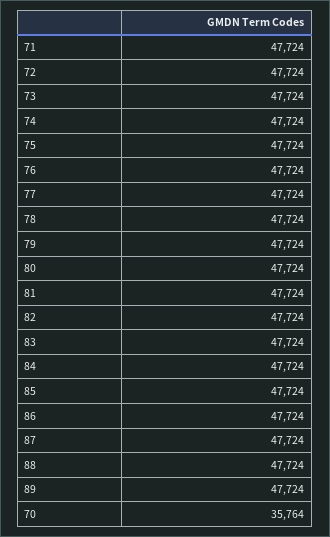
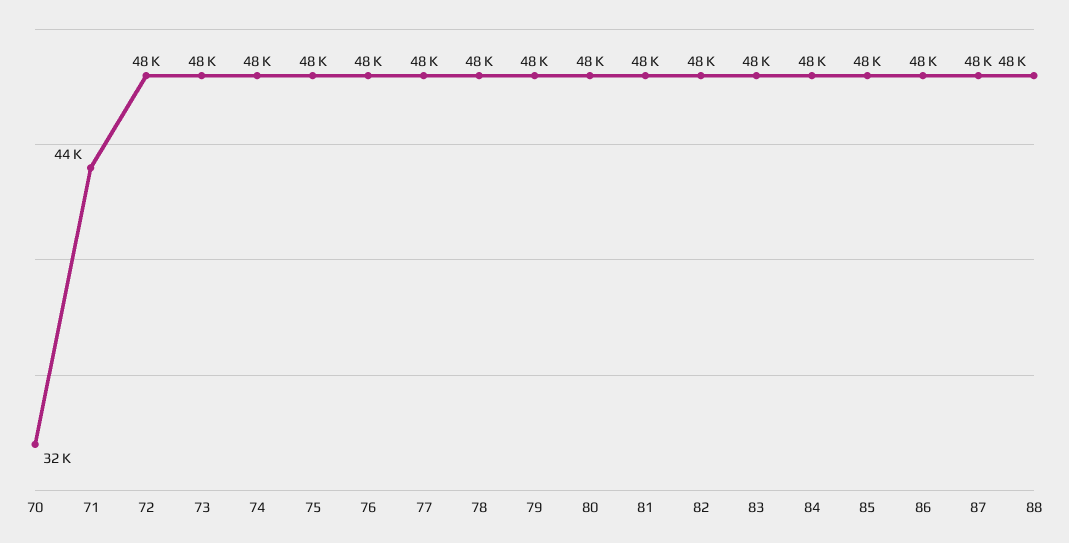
71: 47724 -> 44000
89: 47724 -> none
70: 35764 -> 32000

